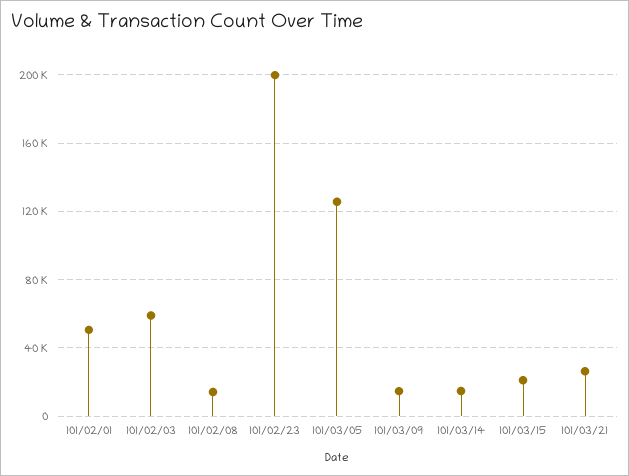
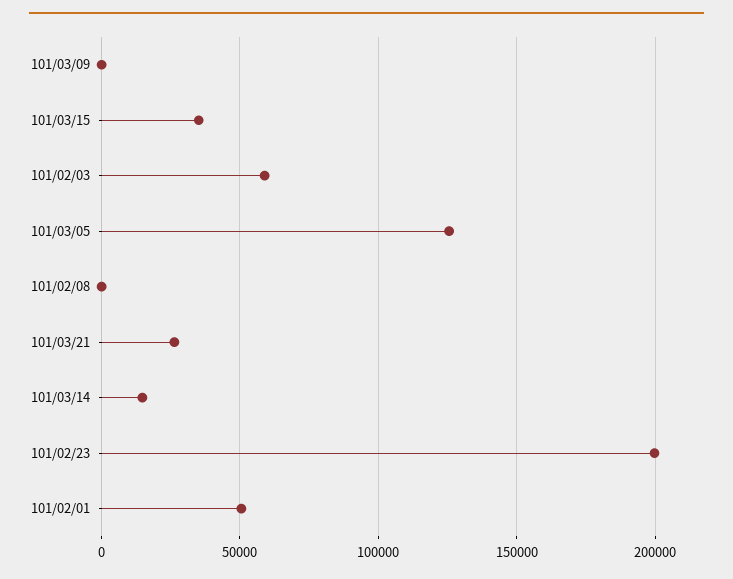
101/02/08: 15000 -> 0
101/03/09: 15000 -> 0
101/03/15: 20000 -> 35000

